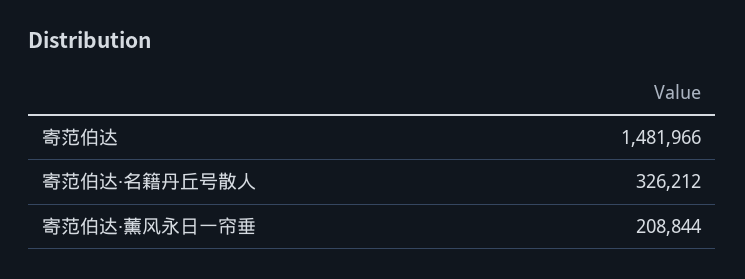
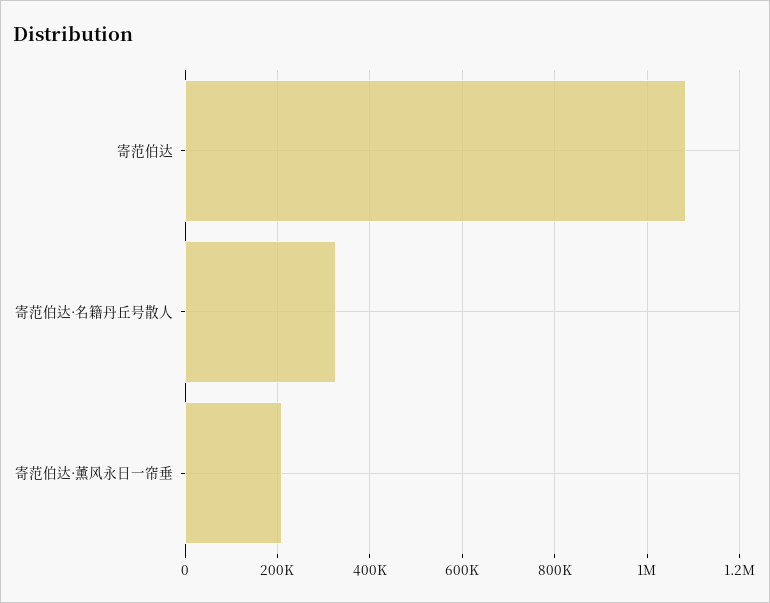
寄范伯达: 1481966 -> 1080000

